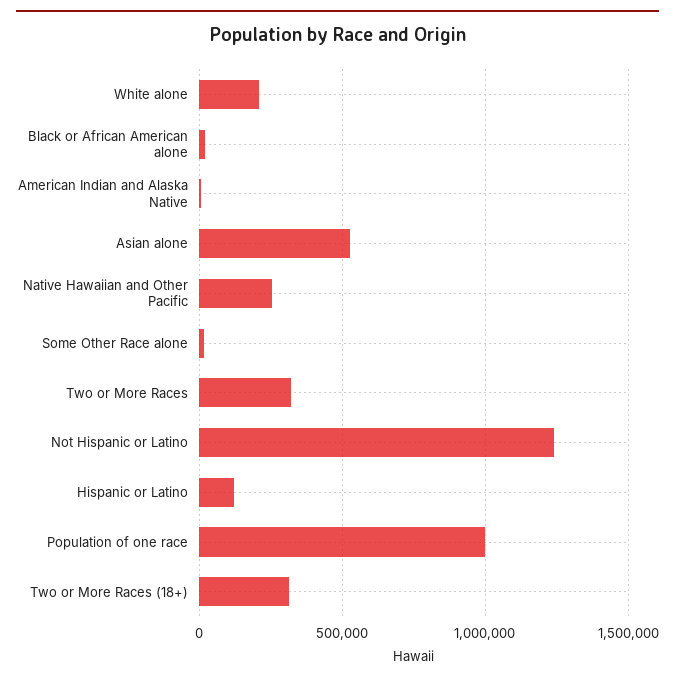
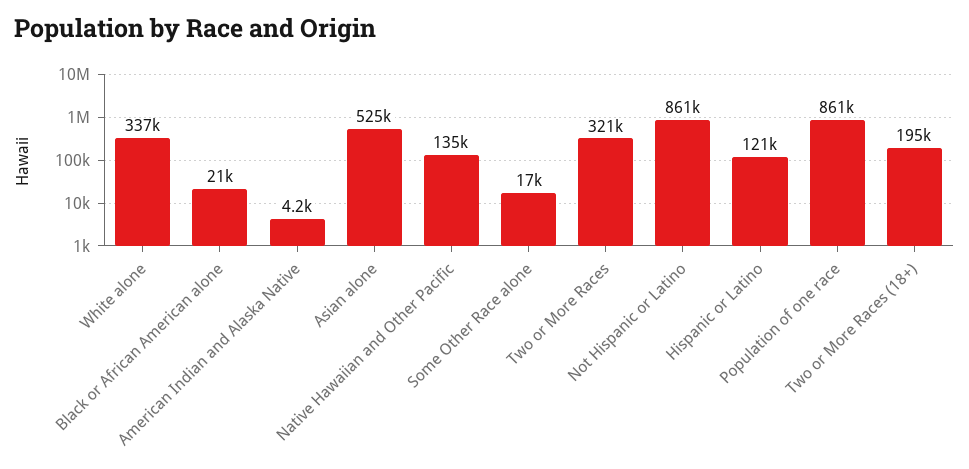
White alone: 200000 -> 337000
Native Hawaiian and Other Pacific: 250000 -> 135000
Not Hispanic or Latino: 1250000 -> 861000
Population of one race: 1000000 -> 861000
Two or More Races (18+): 300000 -> 195000

